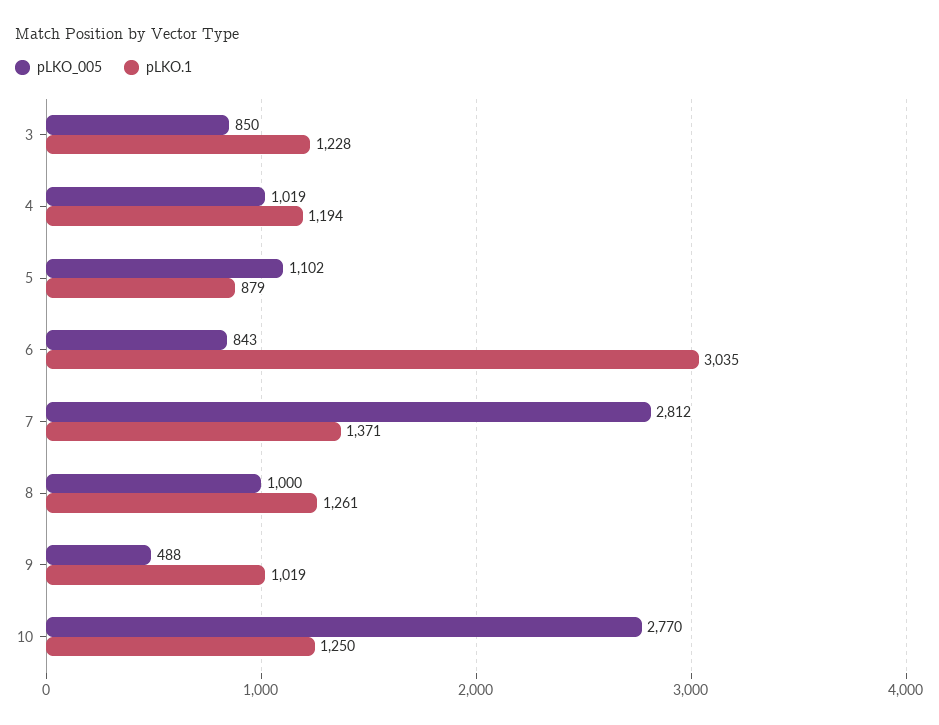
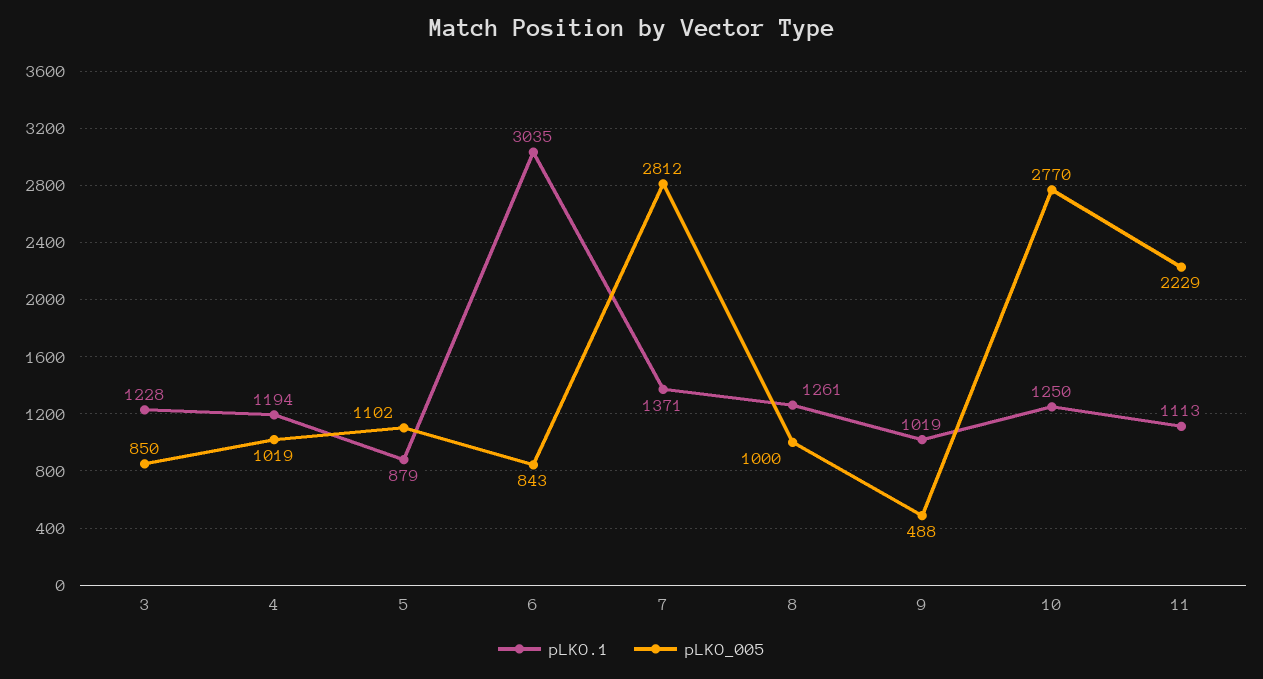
pLKO.1, 11: none -> 1113
pLKO_005, 11: none -> 2229

